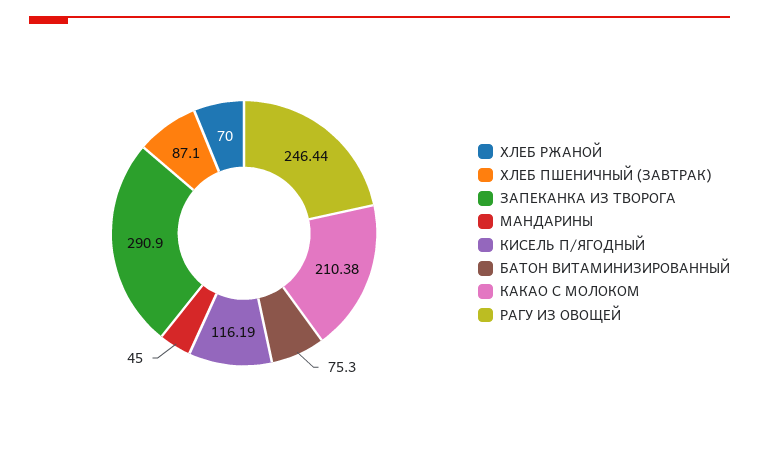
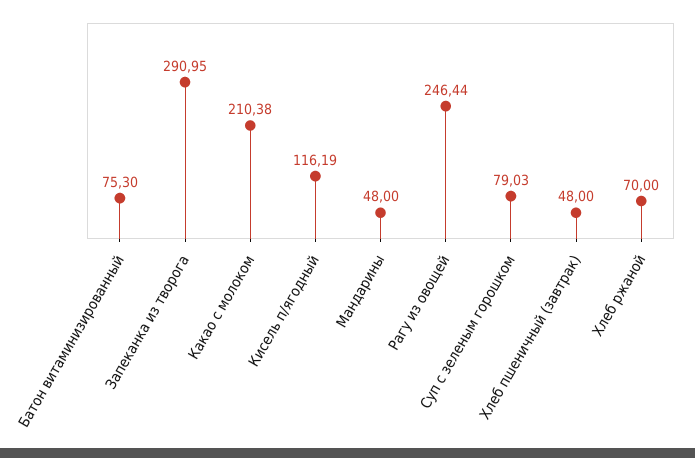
ХЛЕБ ПШЕНИЧНЫЙ (ЗАВТРАК): 87.1 -> 48
ЗАПЕКАНКА ИЗ ТВОРОГА: 290.9 -> 290.95
МАНДАРИНЫ: 45 -> 48
Суп с зеленым горошком: none -> 79.03

